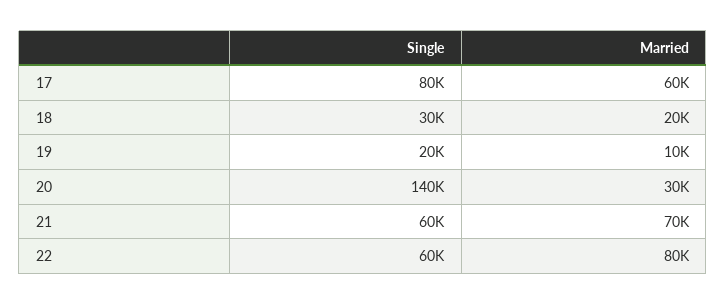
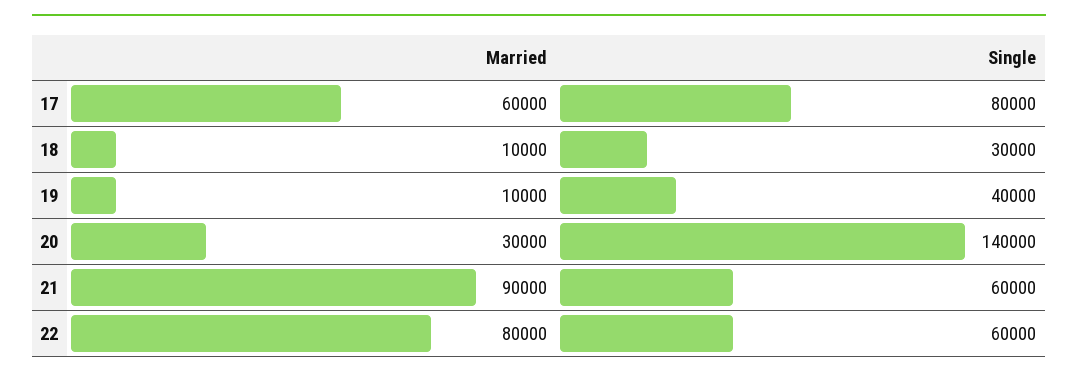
Married, 18: 20000 -> 10000
Single, 19: 20000 -> 40000
Married, 21: 70000 -> 90000

